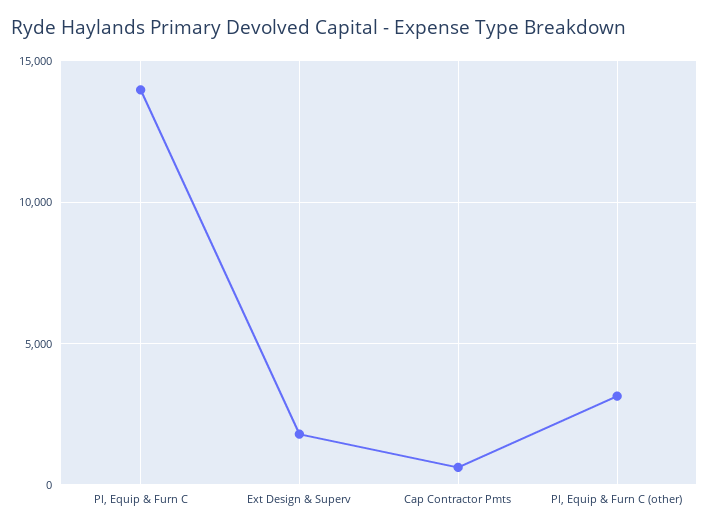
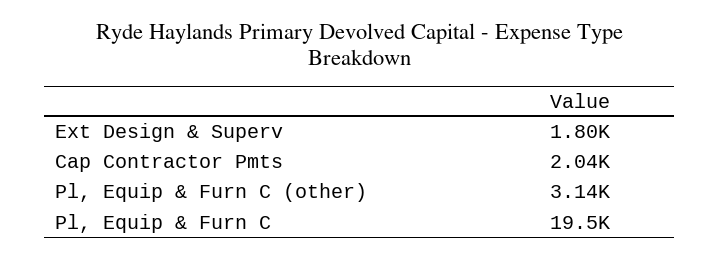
Pl, Equip & Furn C: 14000 -> 19500
Cap Contractor Pmts: 500 -> 2040

